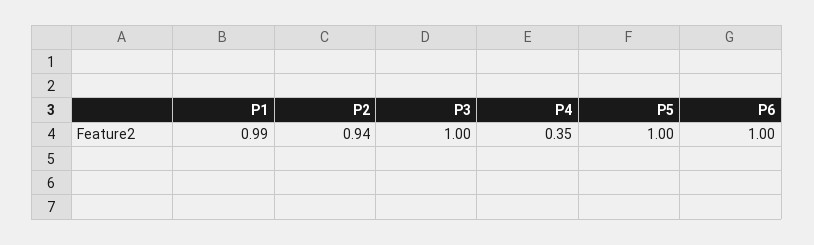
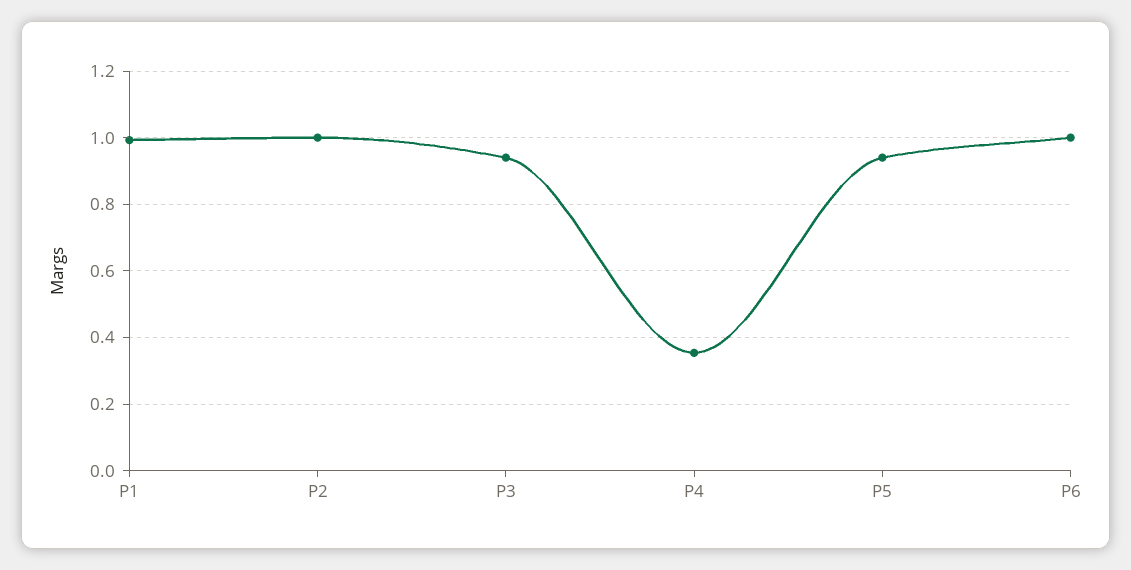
P2: 0.94 -> 1
P3: 1 -> 0.94
P5: 1 -> 0.94

